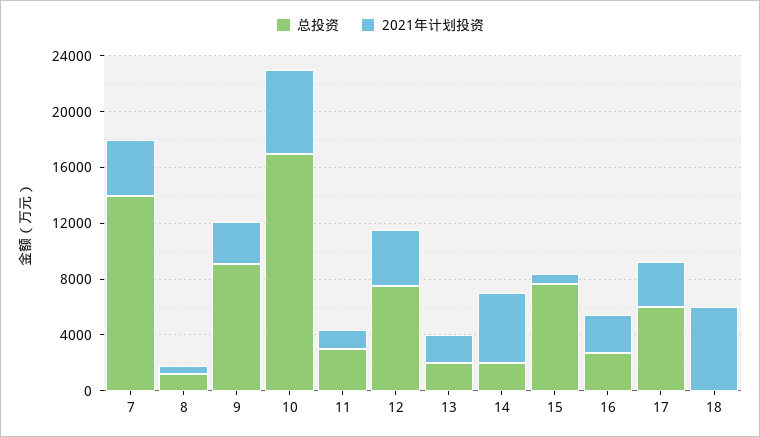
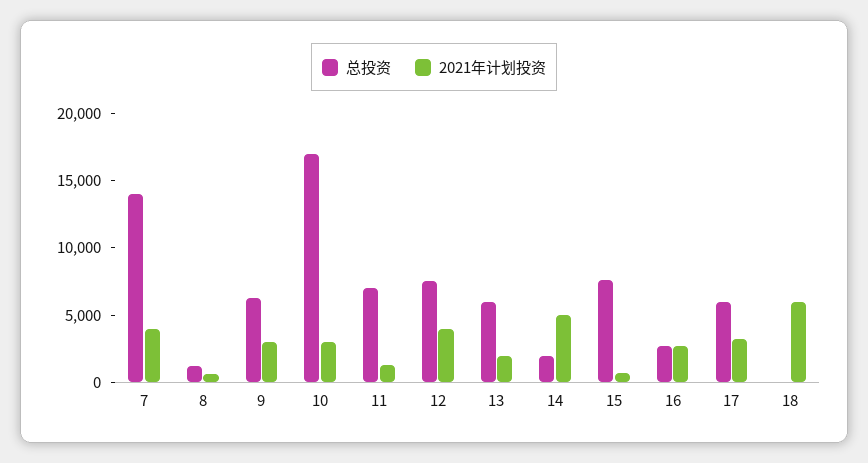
总投资, 9: 9000 -> 6000
2021年计划投资, 10: 6000 -> 3000
总投资, 11: 3000 -> 7000
总投资, 13: 2000 -> 6000

